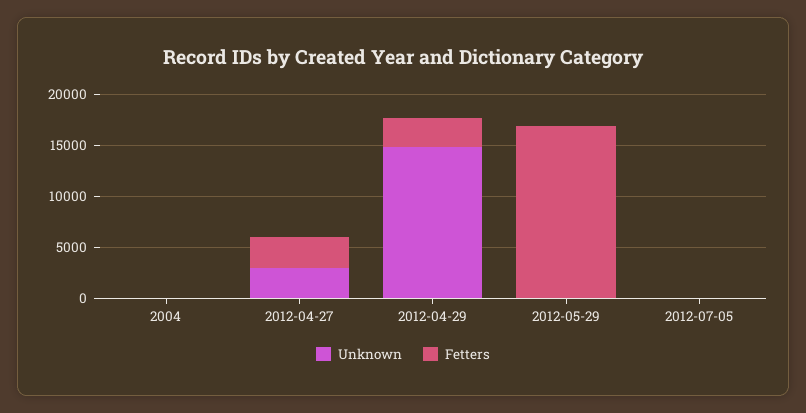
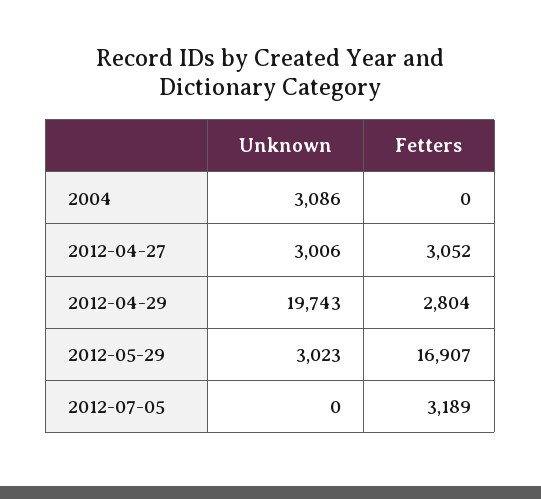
Unknown, 2004: 0 -> 3086
Unknown, 2012-04-29: 15000 -> 19743
Unknown, 2012-05-29: 0 -> 3023
Fetters, 2012-07-05: 0 -> 3189

